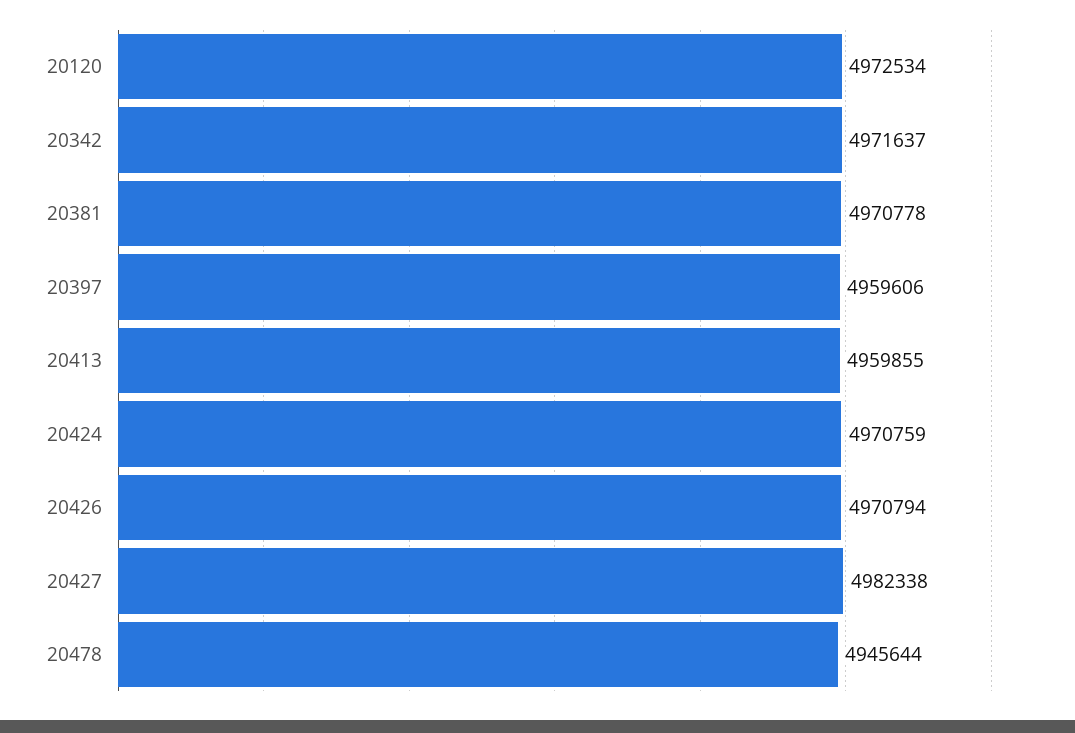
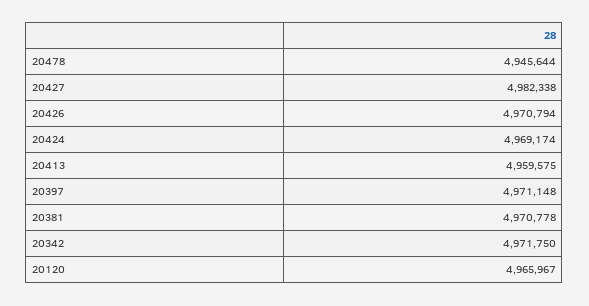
20120: 4972534 -> 4965967
20342: 4971637 -> 4971750
20397: 4959606 -> 4971148
20413: 4959855 -> 4959575
20424: 4970759 -> 4969174

